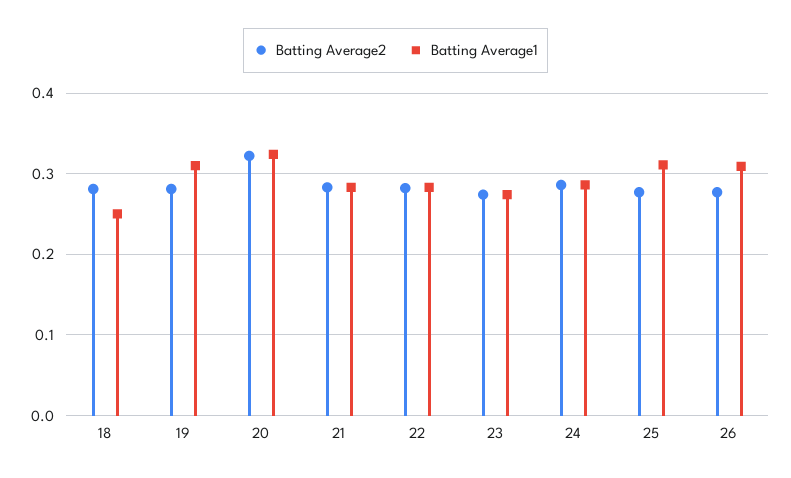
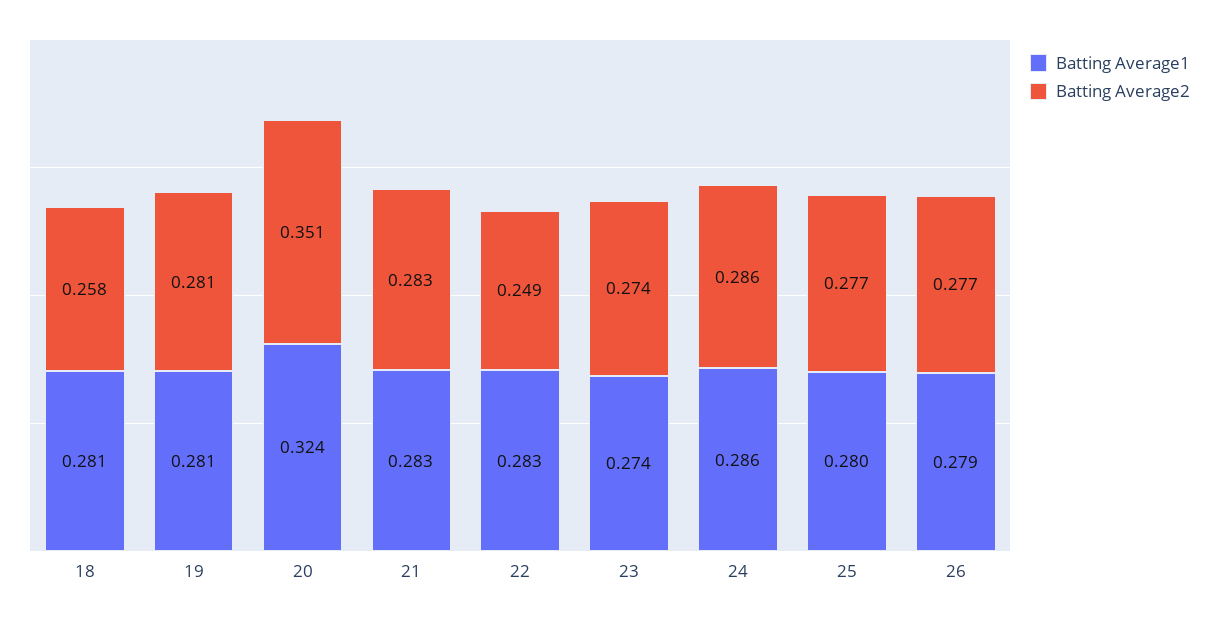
Batting Average2, 18: 0.28 -> 0.258
Batting Average1, 18: 0.25 -> 0.281
Batting Average1, 19: 0.31 -> 0.281
Batting Average2, 20: 0.32 -> 0.351
Batting Average2, 22: 0.28 -> 0.249
Batting Average1, 25: 0.31 -> 0.28
Batting Average1, 26: 0.31 -> 0.279

